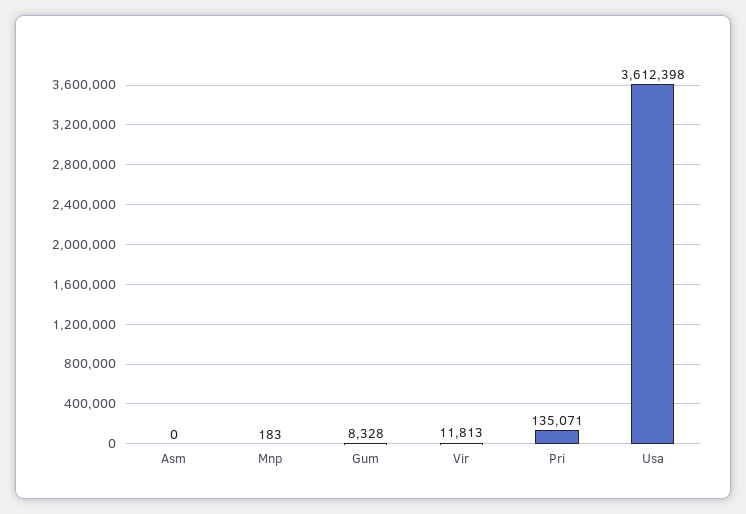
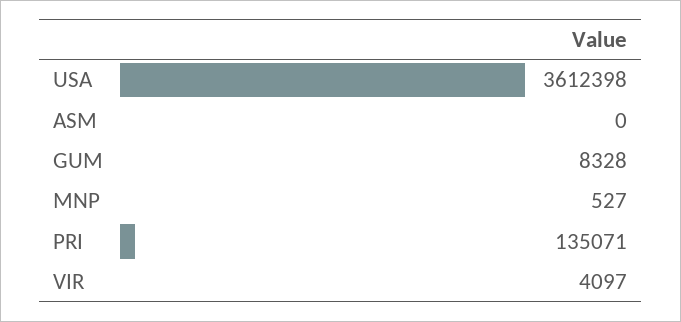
Mnp: 183 -> 527
Vir: 11813 -> 4097

